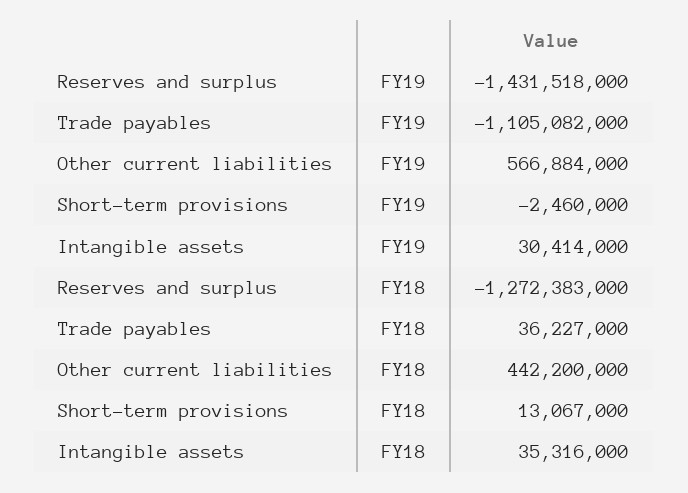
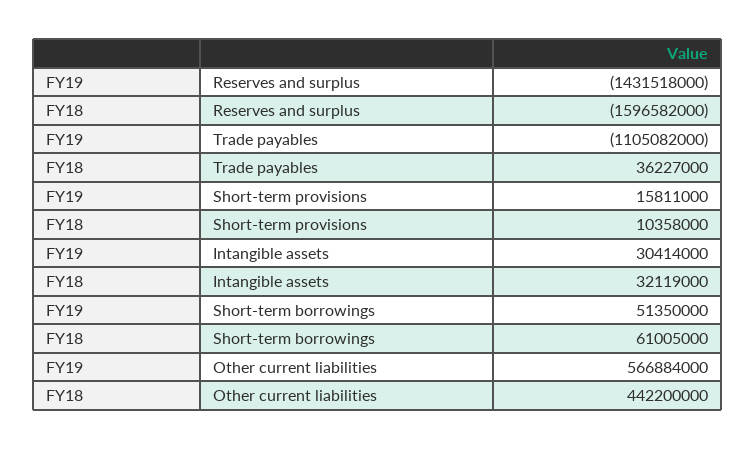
Short-term provisions, FY19: -2460000 -> 15811000
Reserves and surplus, FY18: -1272383000 -> -1596582000
Short-term provisions, FY18: 13067000 -> 10358000
Intangible assets, FY18: 35316000 -> 32119000
Short-term borrowings, FY19: none -> 51350000
Short-term borrowings, FY18: none -> 61005000

